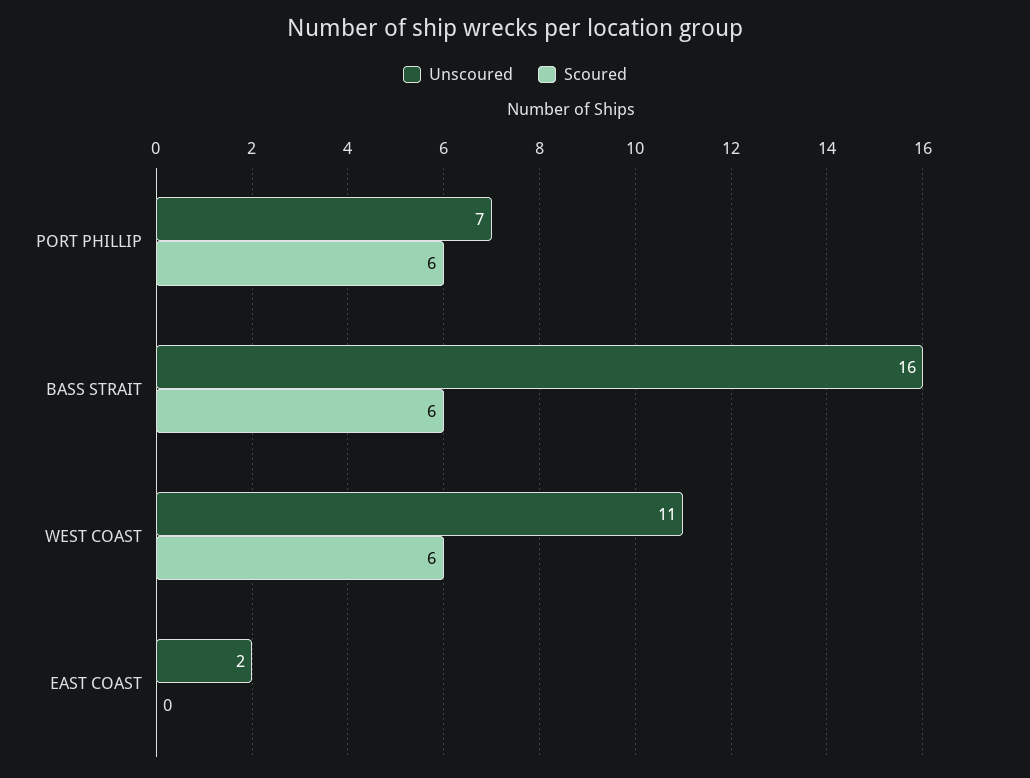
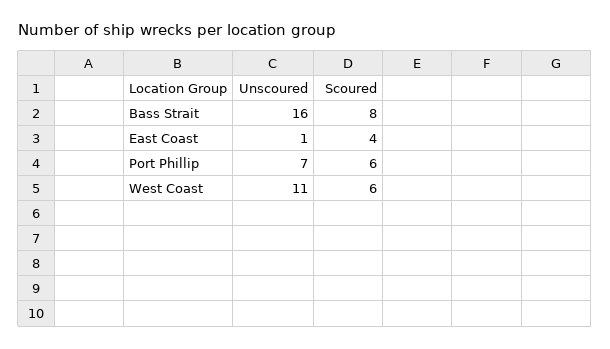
Scoured, BASS STRAIT: 6 -> 8
Unscoured, EAST COAST: 2 -> 1
Scoured, EAST COAST: 0 -> 4

